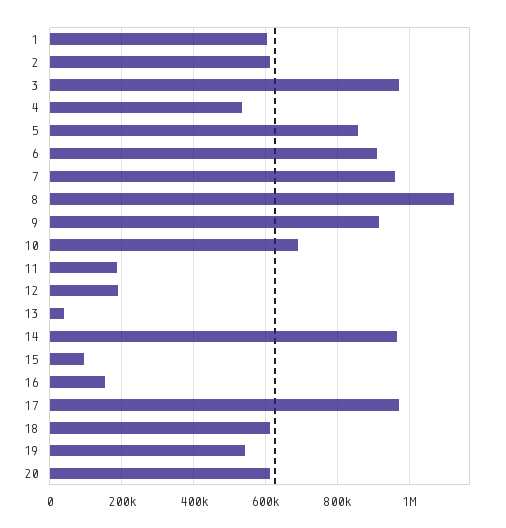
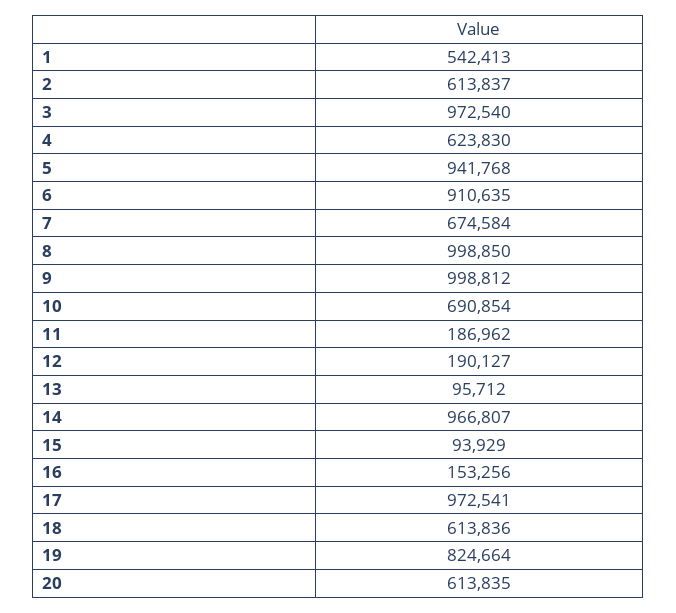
1: 600000 -> 542413
4: 540000 -> 623830
5: 860000 -> 941768
7: 960000 -> 674584
8: 1120000 -> 998850
9: 920000 -> 998812
13: 40000 -> 95712
19: 540000 -> 824664

